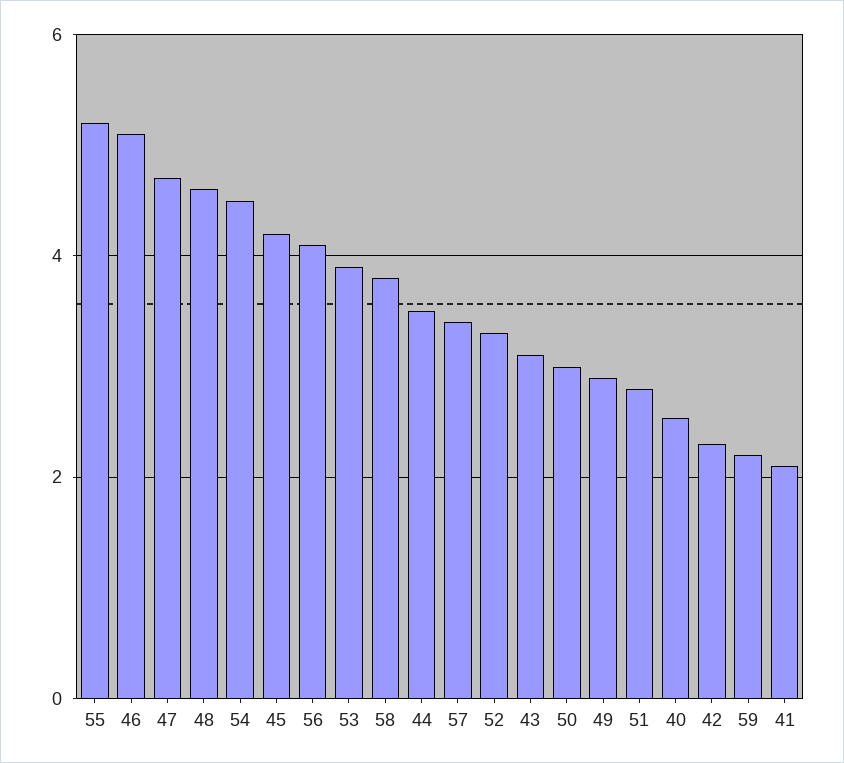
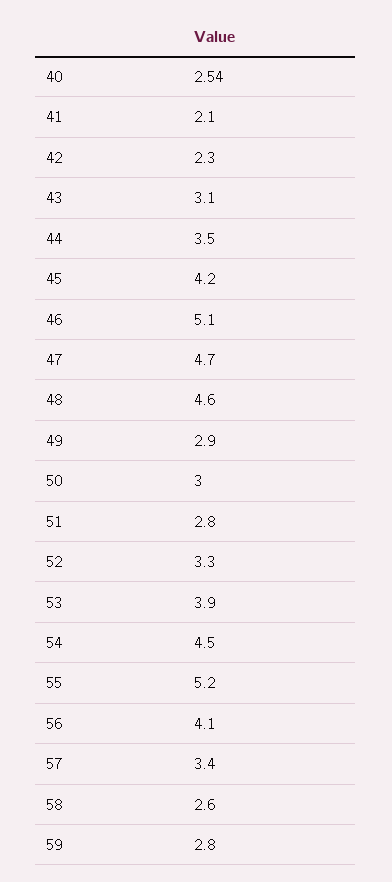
58: 3.8 -> 2.6
59: 2.2 -> 2.8

